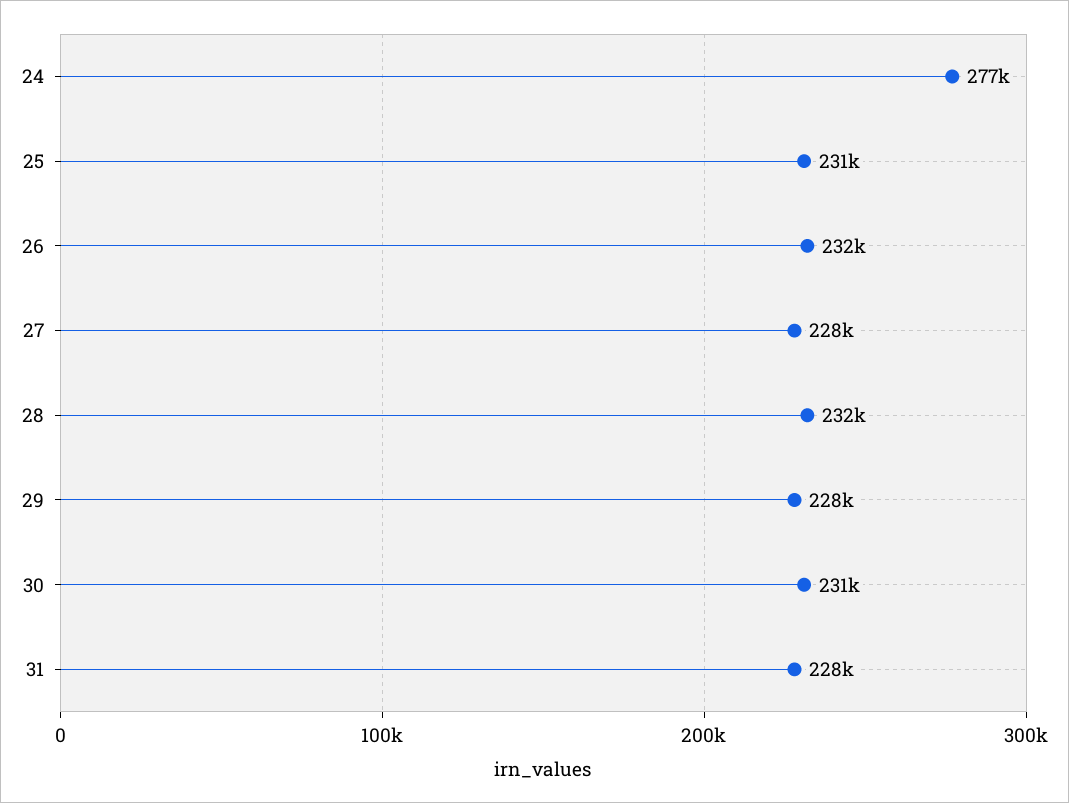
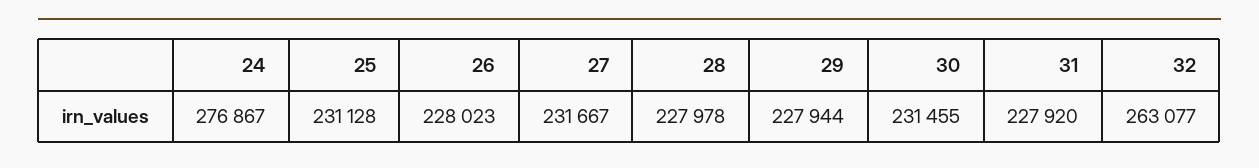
26: 232000 -> 228023
27: 228000 -> 231667
28: 232000 -> 227978
32: none -> 263077

